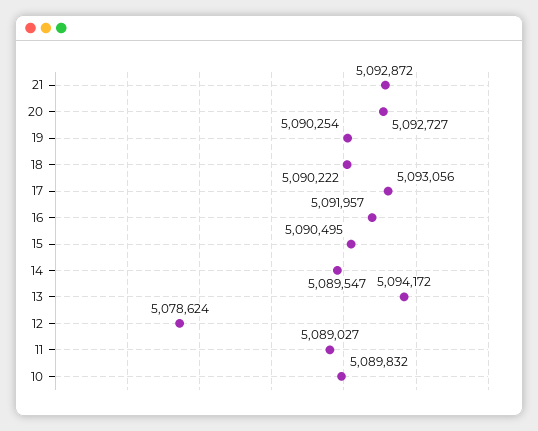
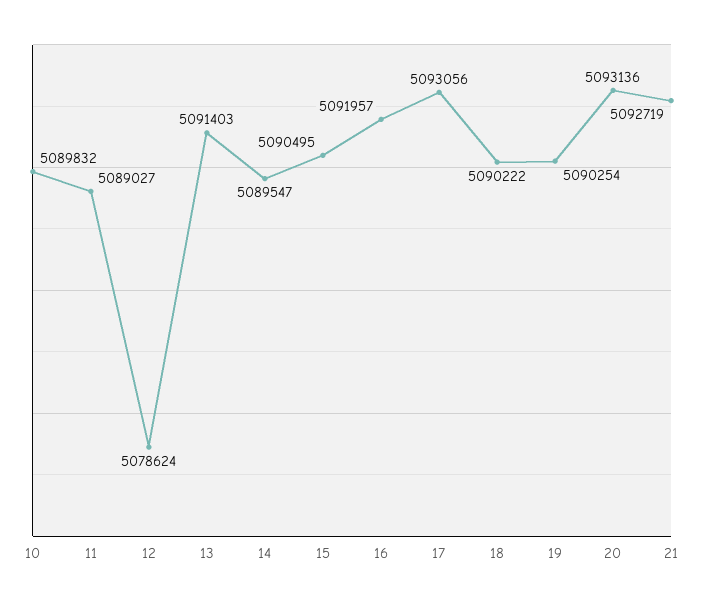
21: 5092872 -> 5092719
20: 5092727 -> 5093136
13: 5094172 -> 5091403

